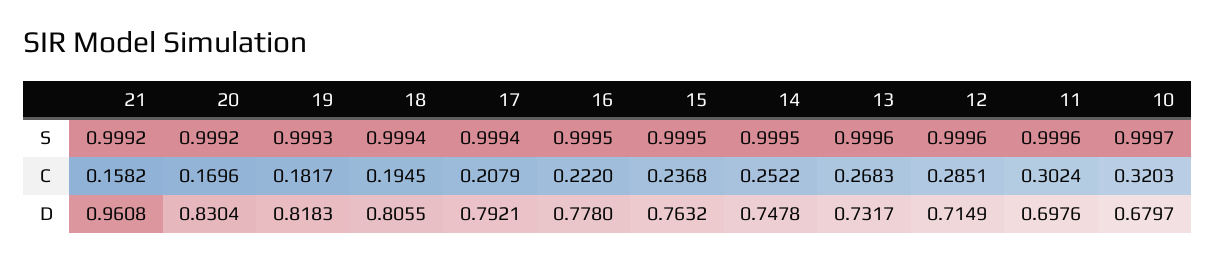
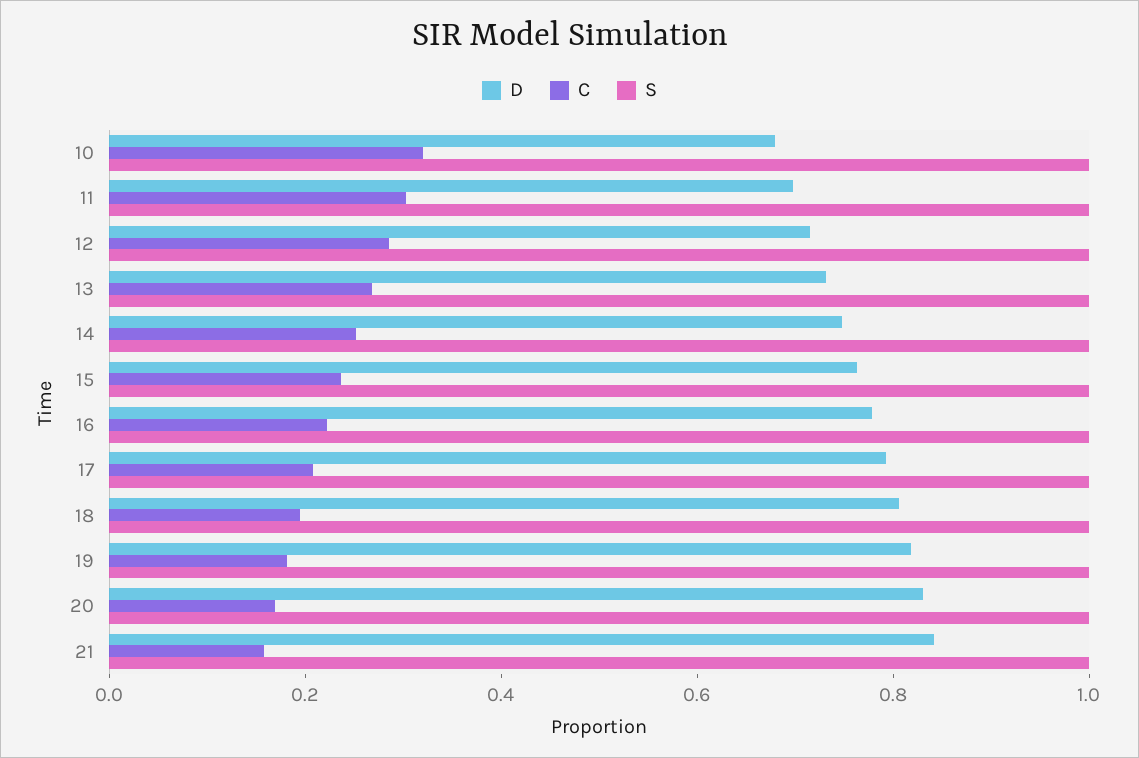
D, 21: 0.9608 -> 0.85

